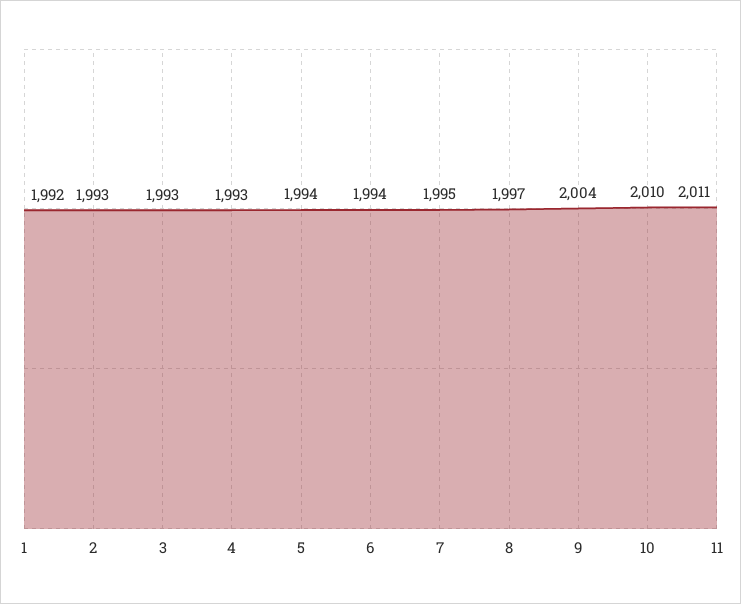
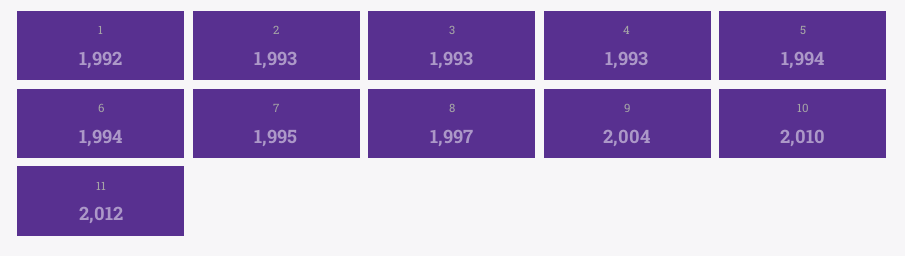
11: 2011 -> 2012

